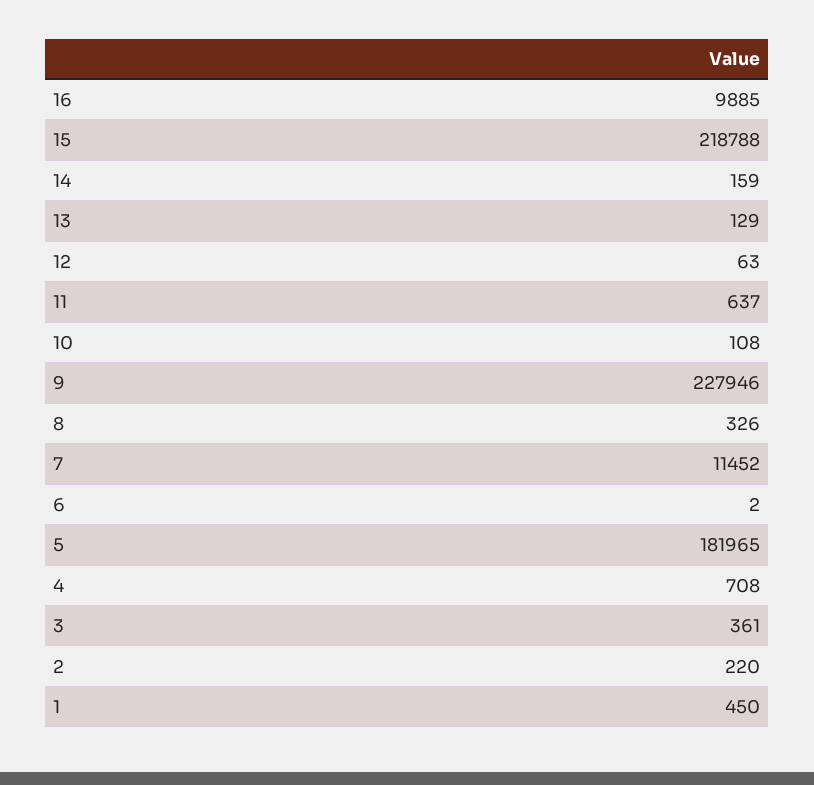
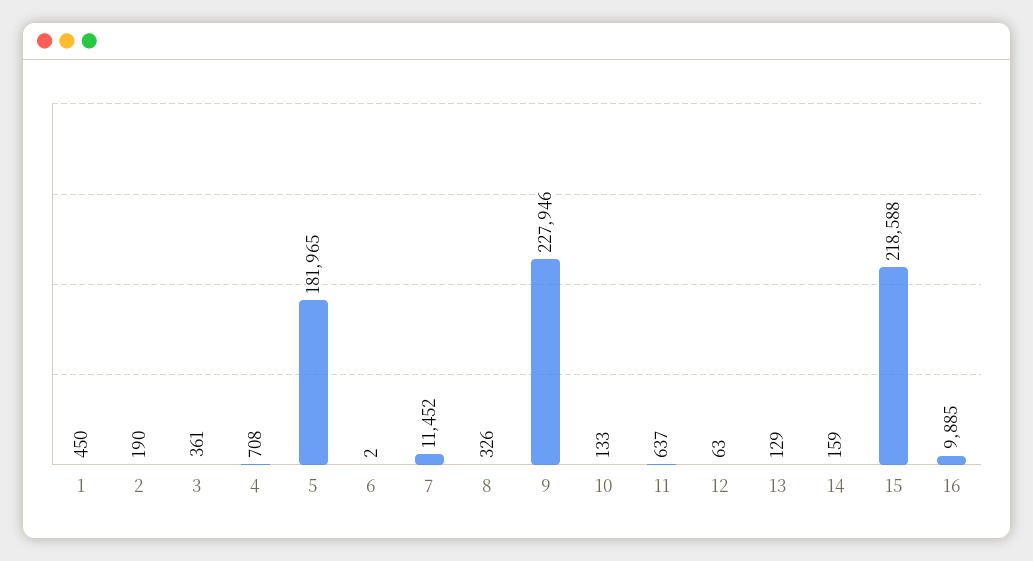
15: 218788 -> 218588
10: 108 -> 133
2: 220 -> 190

